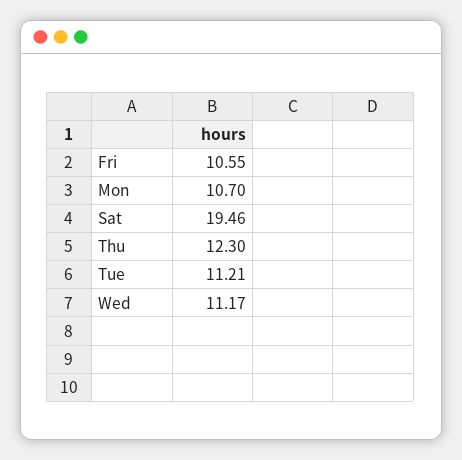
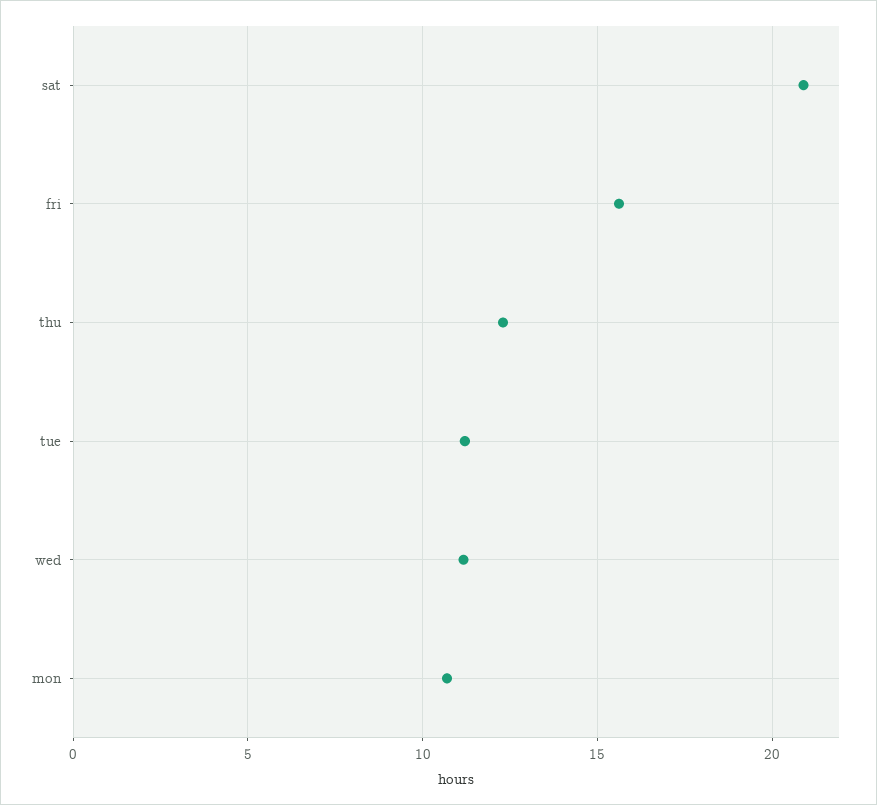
Fri: 10.55 -> 15.5
Sat: 19.46 -> 21

